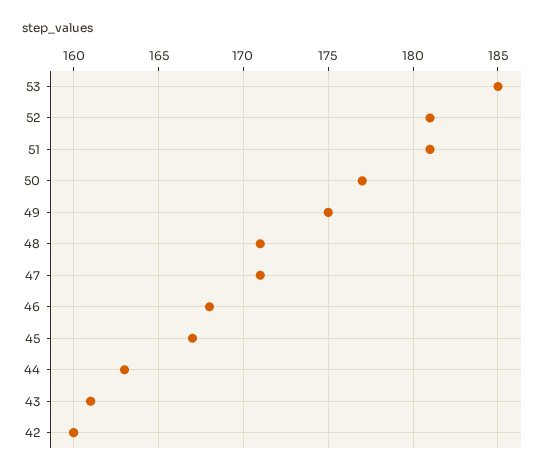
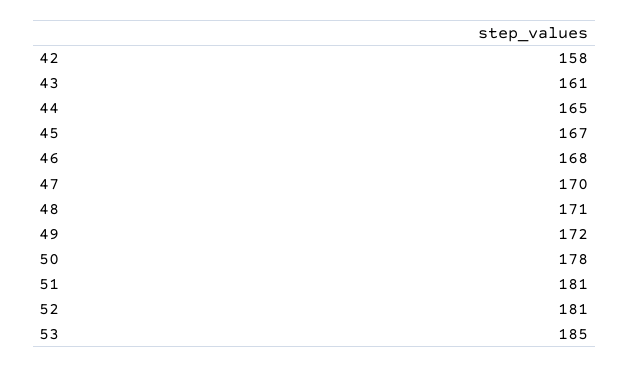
50: 177 -> 178
49: 175 -> 172
47: 171 -> 170
44: 163 -> 165
42: 160 -> 158

